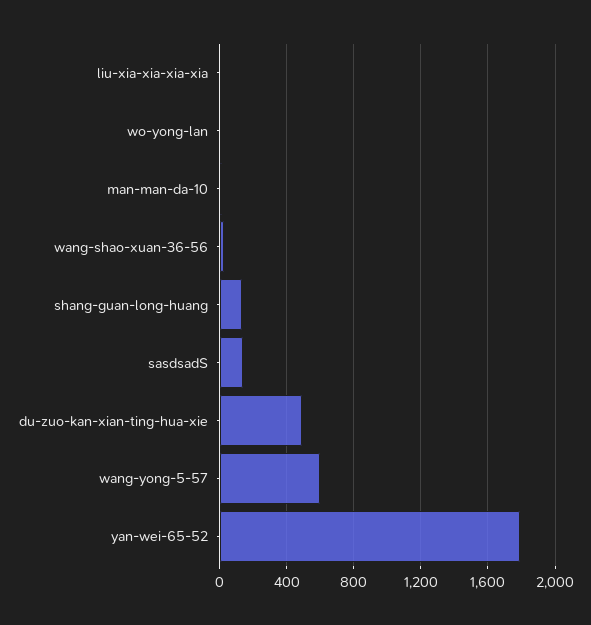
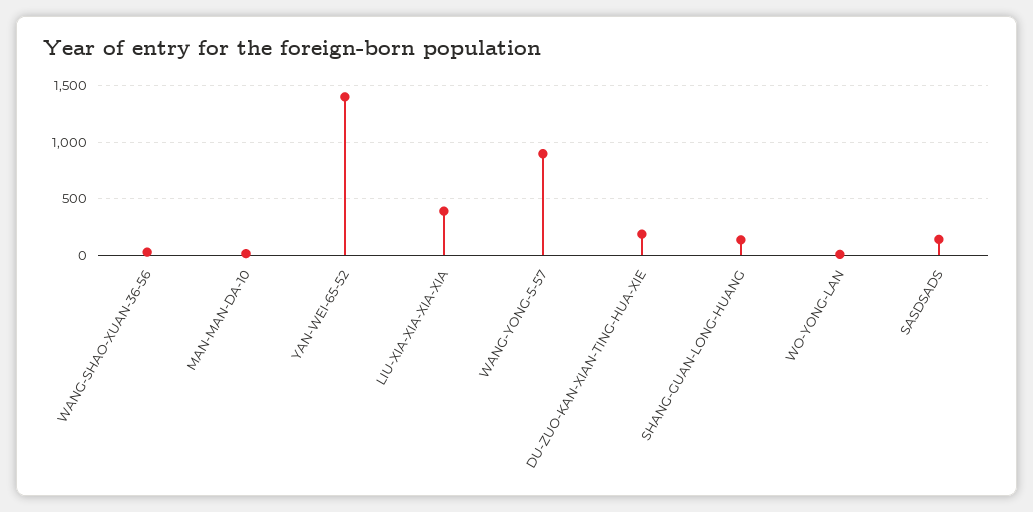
liu-xia-xia-xia-xia: 0 -> 400
du-zuo-kan-xian-ting-hua-xie: 500 -> 200
wang-yong-5-57: 600 -> 900
yan-wei-65-52: 1800 -> 1400

